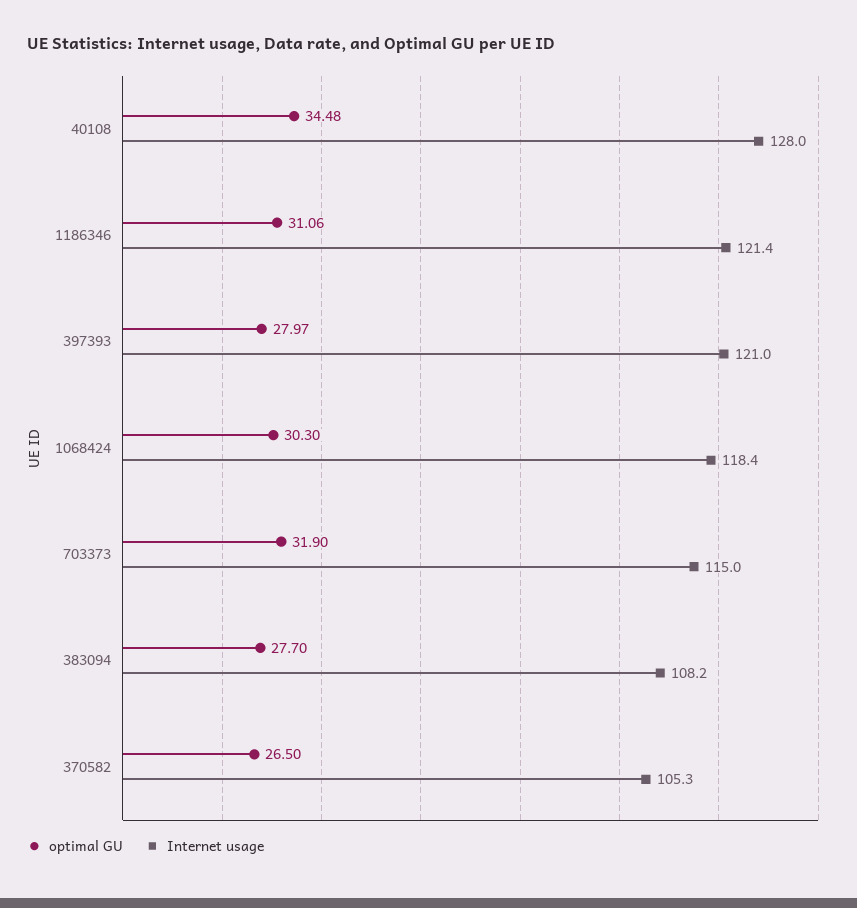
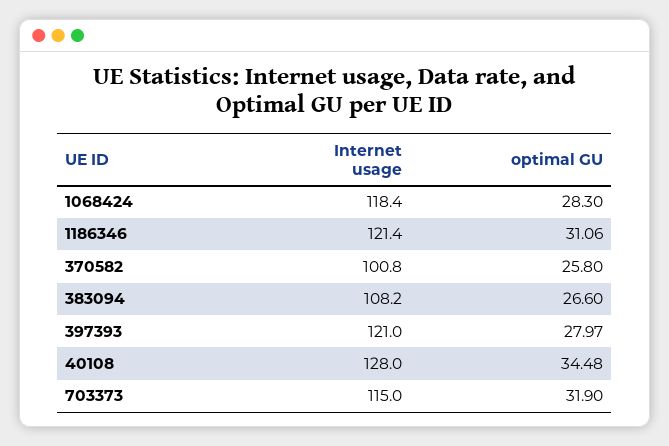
optimal GU, 1068424: 30.3 -> 28.3
optimal GU, 383094: 27.7 -> 26.6
optimal GU, 370582: 26.5 -> 25.8
Internet usage, 370582: 105.3 -> 100.8

